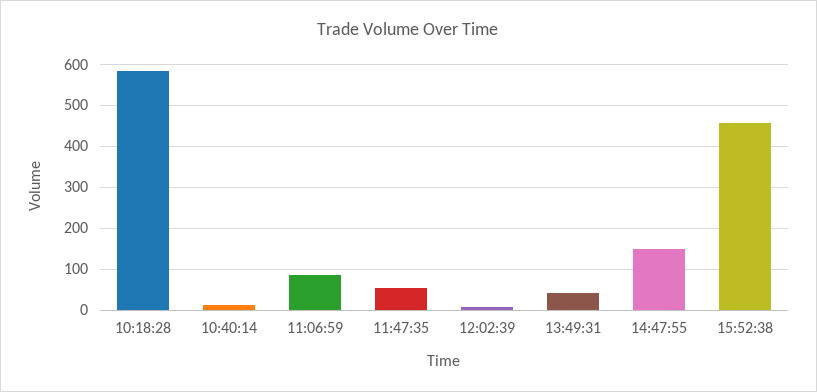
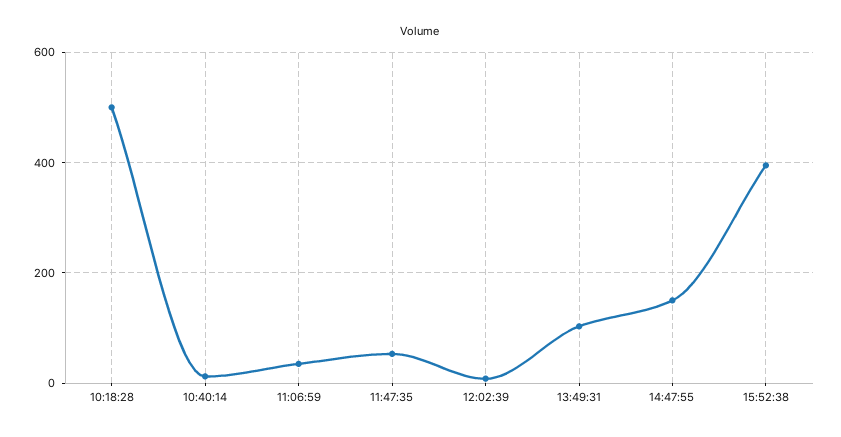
10:18:28: 580 -> 500
11:06:59: 80 -> 40
13:49:31: 40 -> 100
15:52:38: 460 -> 400

